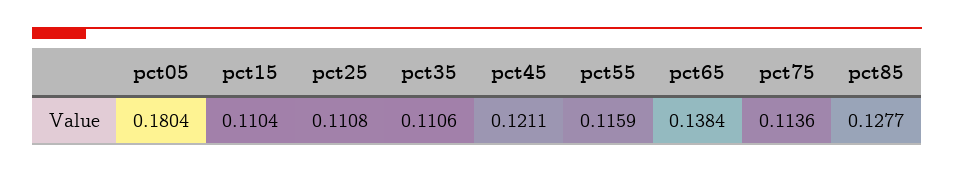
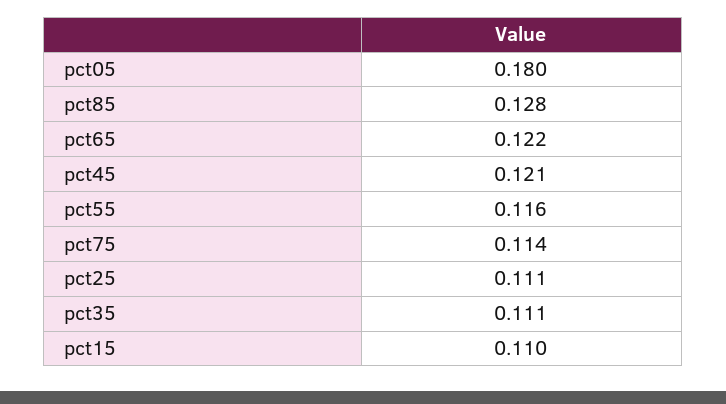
pct65: 0.1384 -> 0.122

